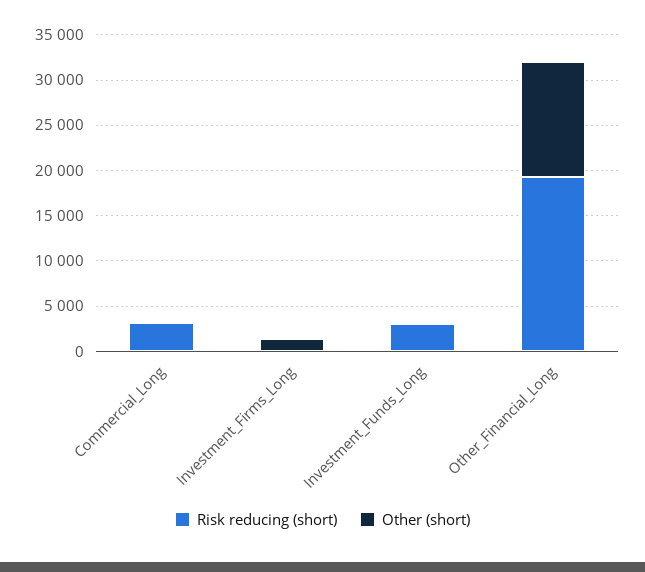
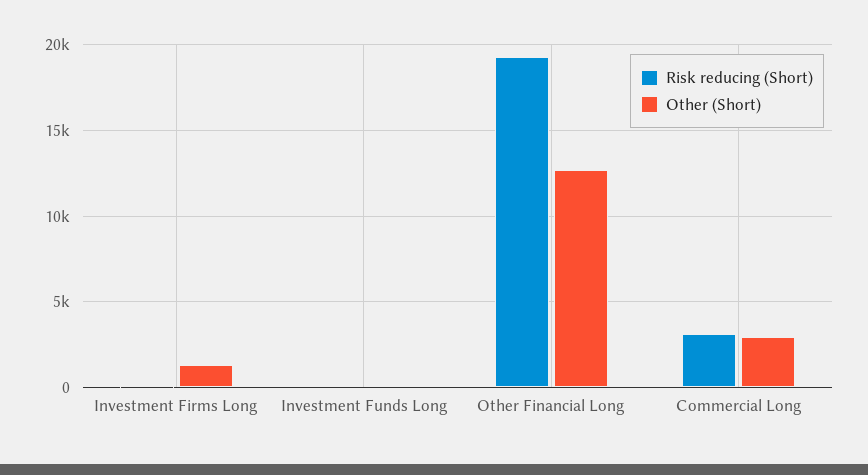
Other (short), Commercial_Long: 0 -> 3000
Risk reducing (short), Investment_Funds_Long: 3000 -> 0

